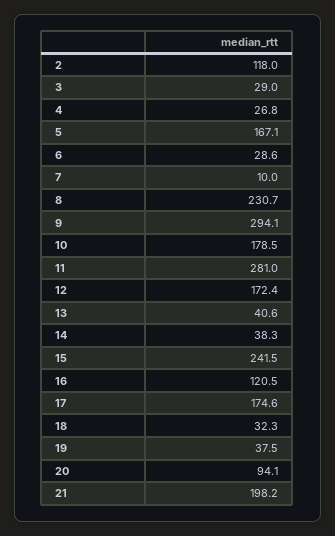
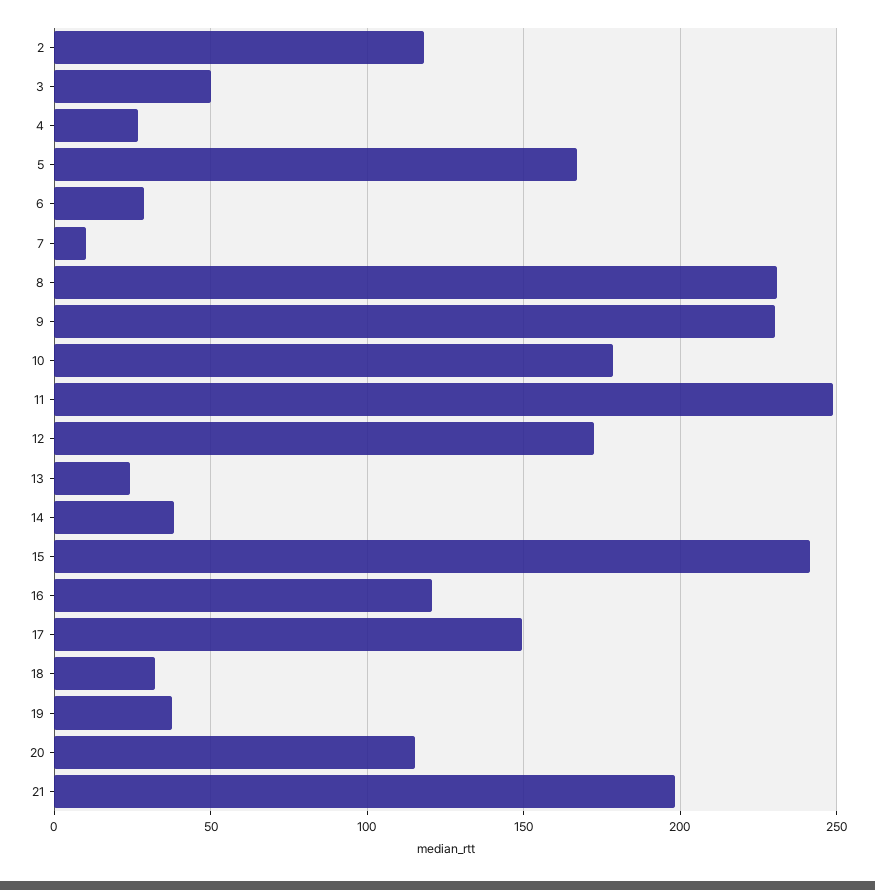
3: 29 -> 50
9: 294.1 -> 230
11: 281 -> 250
13: 40.6 -> 25
17: 174.6 -> 150
20: 94.1 -> 115

